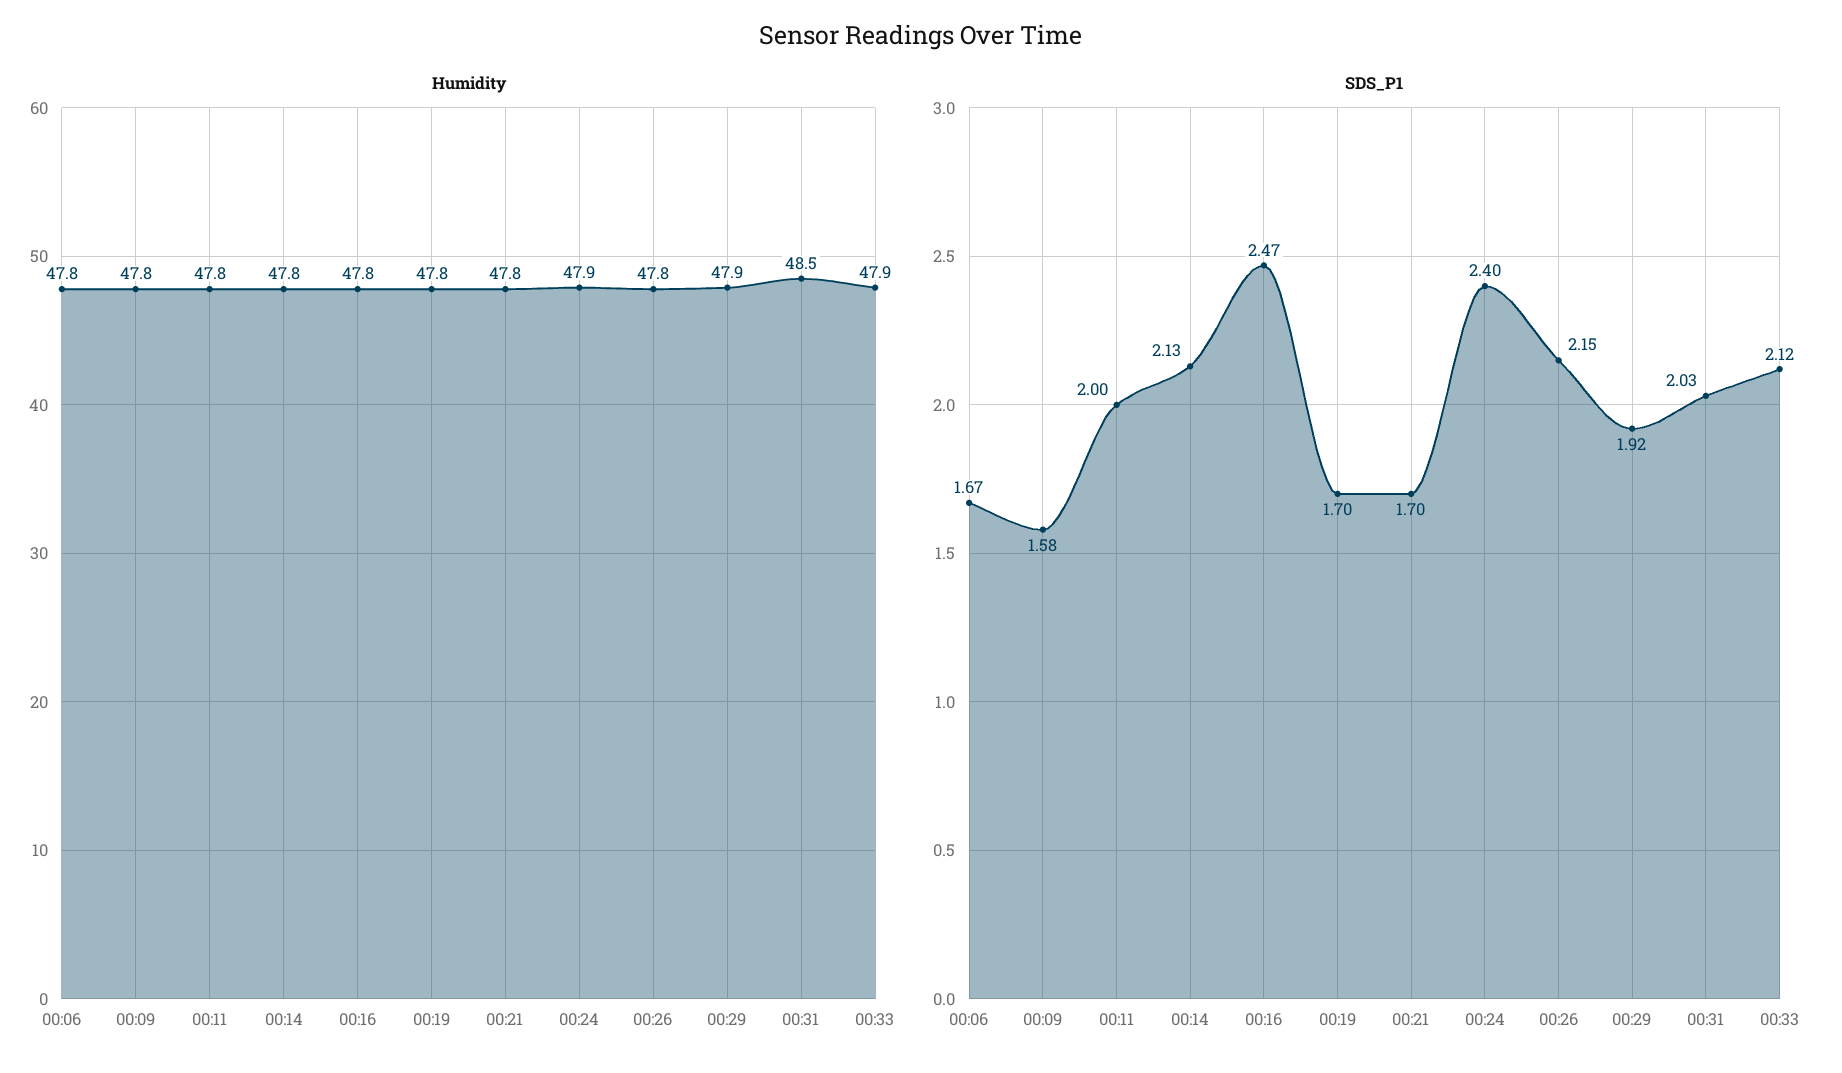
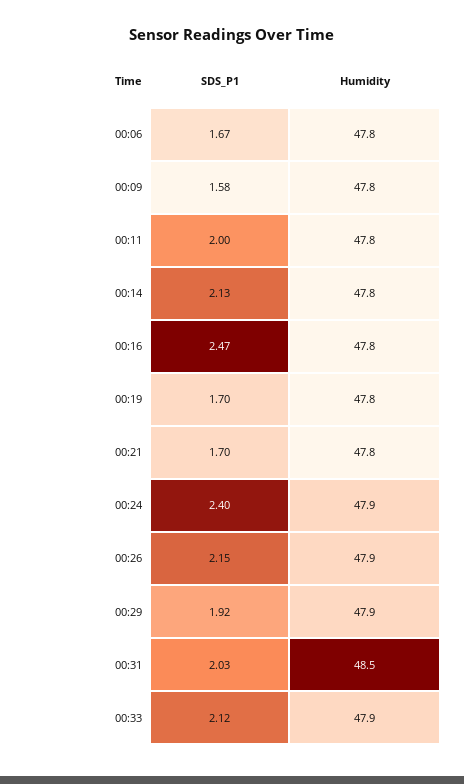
Humidity, 00:26: 47.8 -> 47.9

